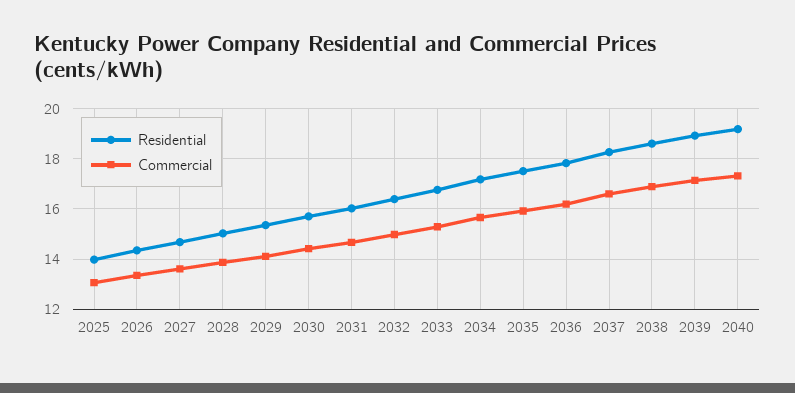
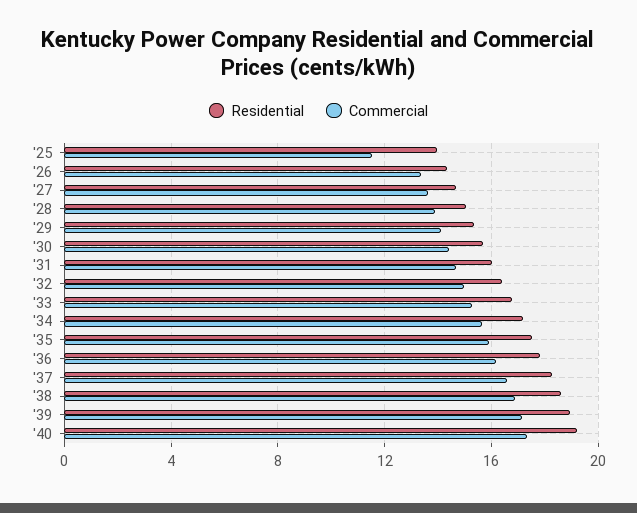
Commercial, 2025: 13 -> 11.5

